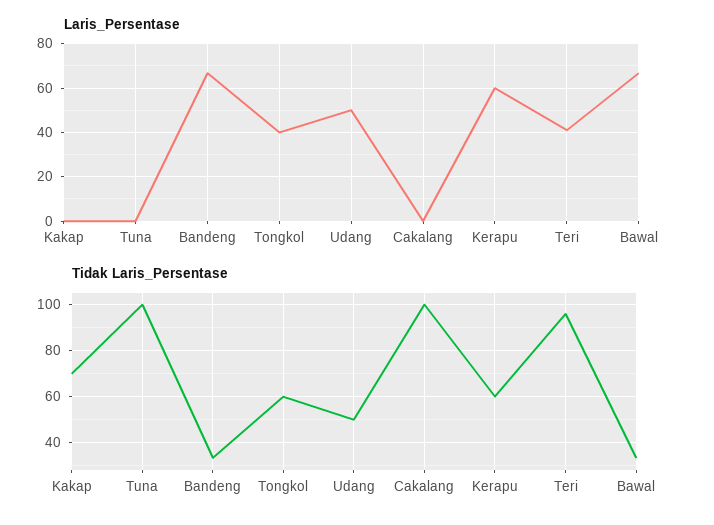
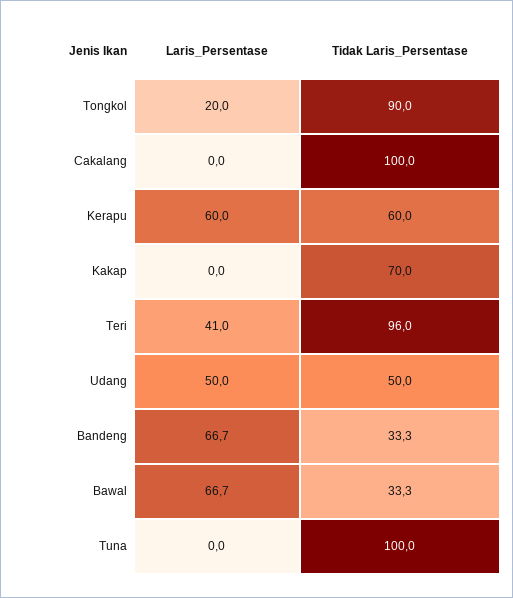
Laris_Persentase, Tongkol: 40 -> 20
Tidak Laris_Persentase, Tongkol: 60 -> 90

